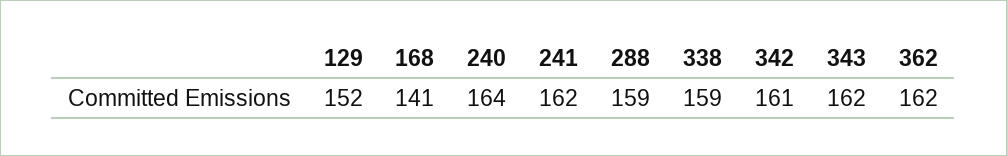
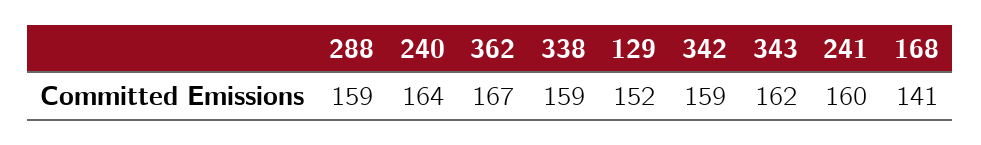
241: 162 -> 160
342: 161 -> 159
362: 162 -> 167

